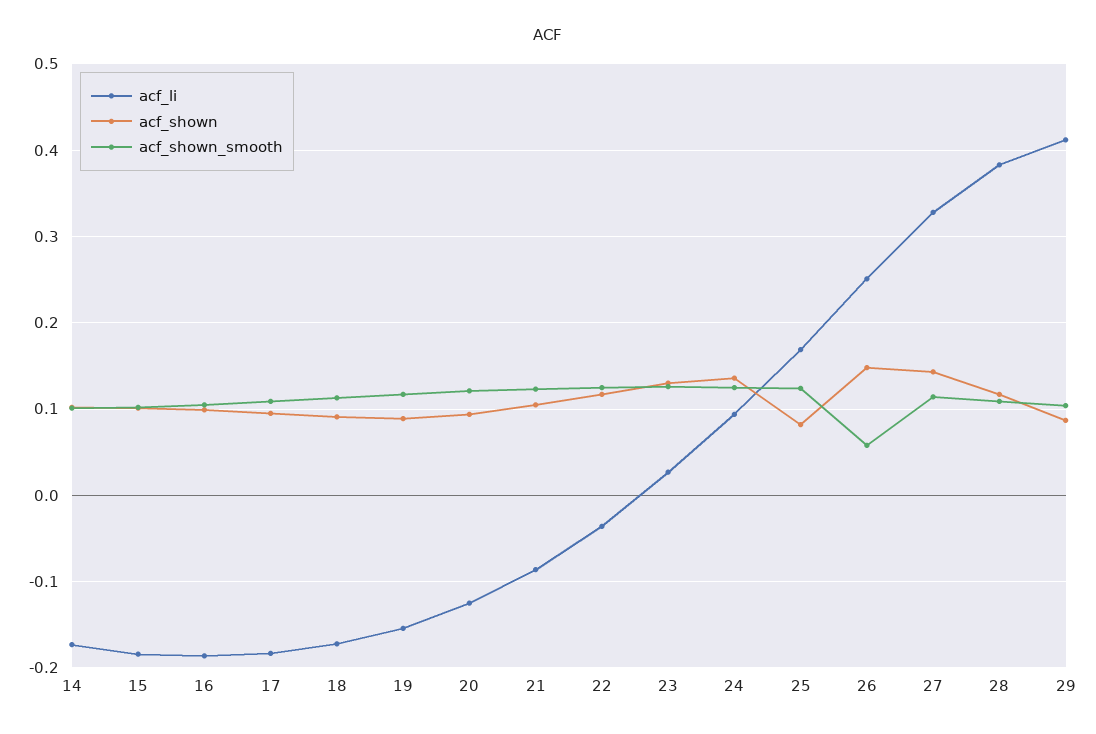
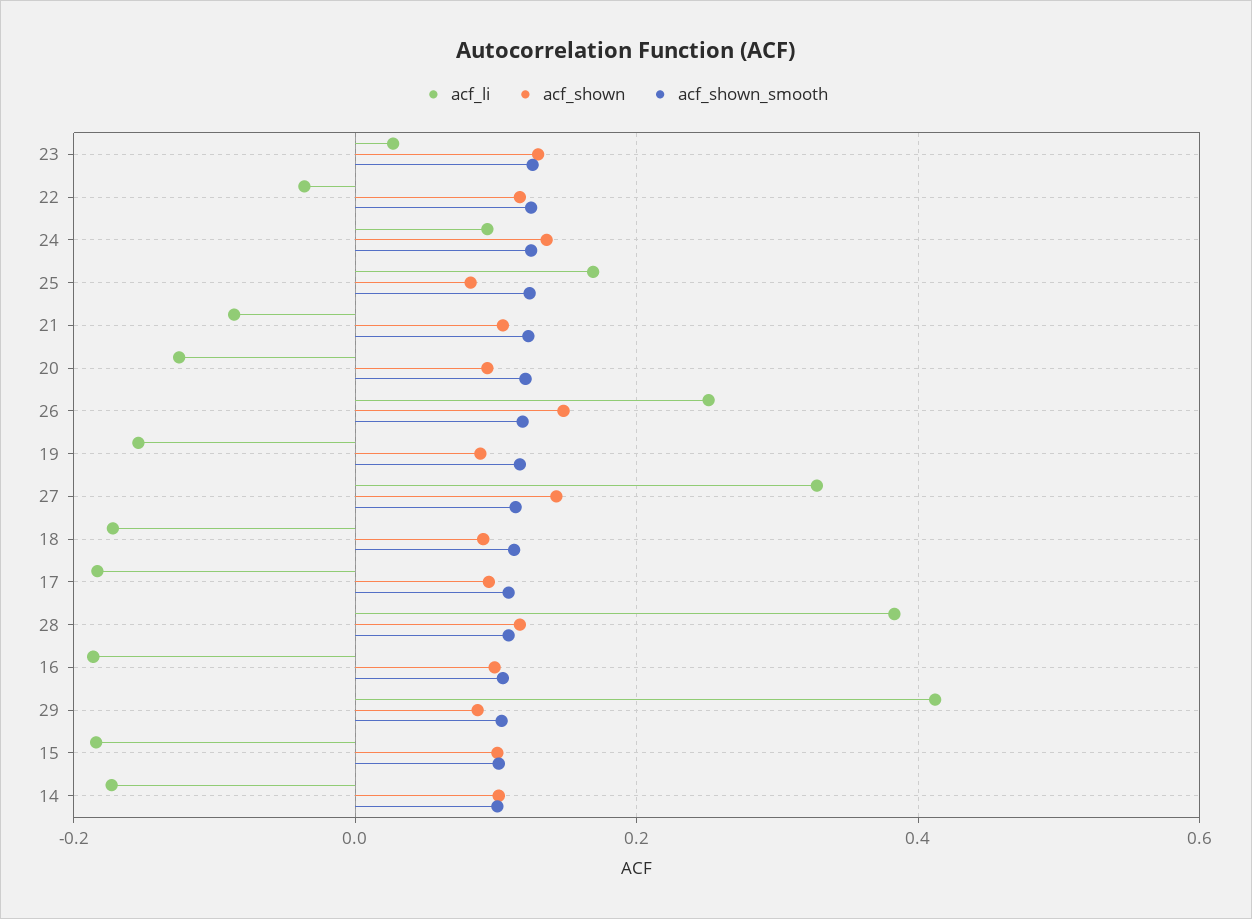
acf_shown_smooth, 26: 0.06 -> 0.12

